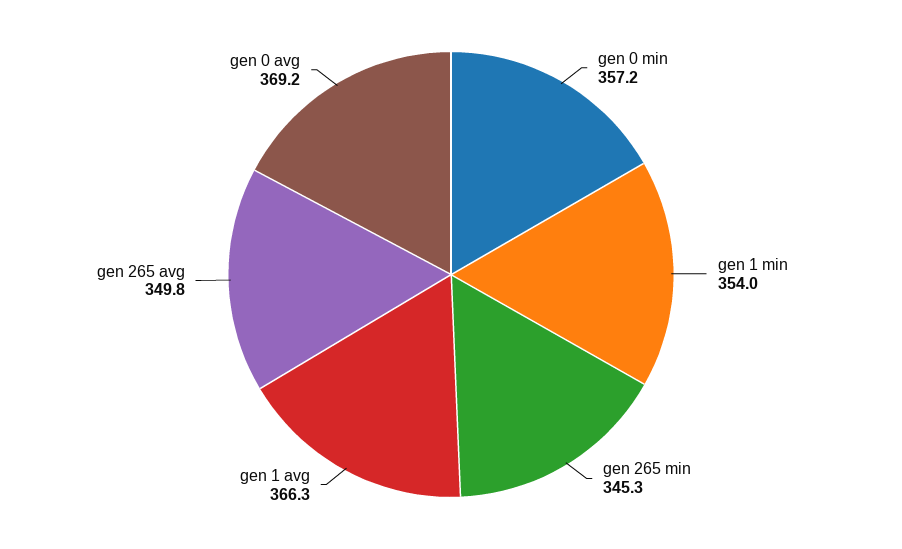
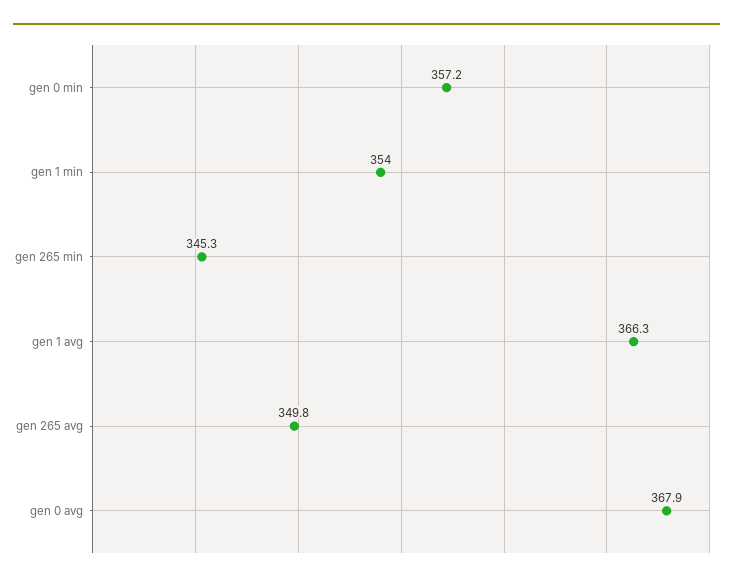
gen 0 avg: 369.2 -> 367.9

